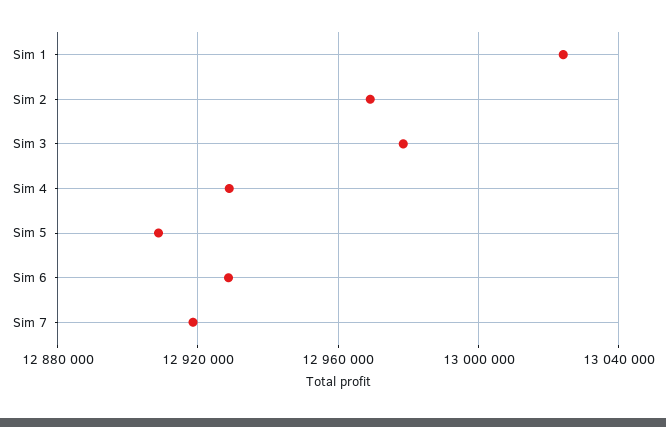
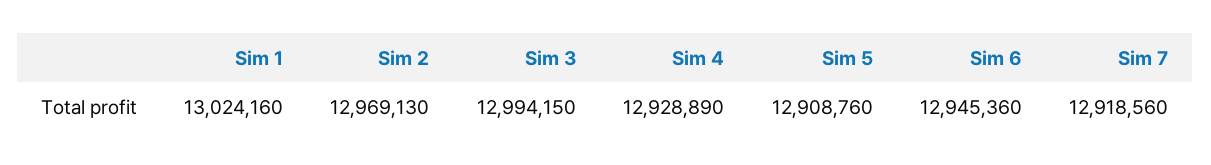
Sim 3: 12980000 -> 12994150
Sim 6: 12930000 -> 12945360

